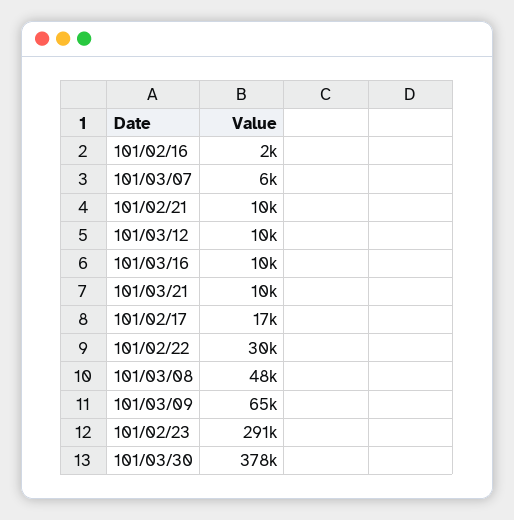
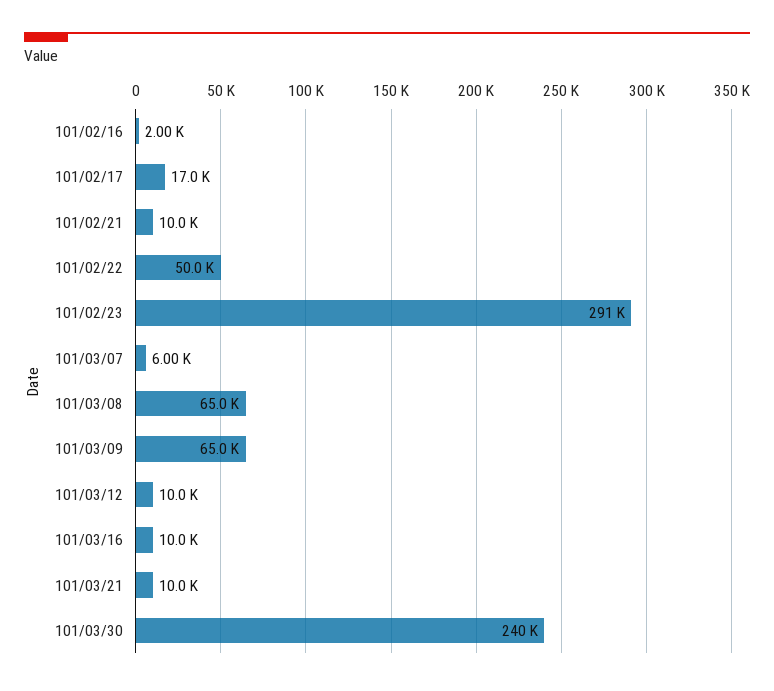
101/02/22: 30000 -> 50000
101/03/08: 48000 -> 65000
101/03/30: 378000 -> 240000

